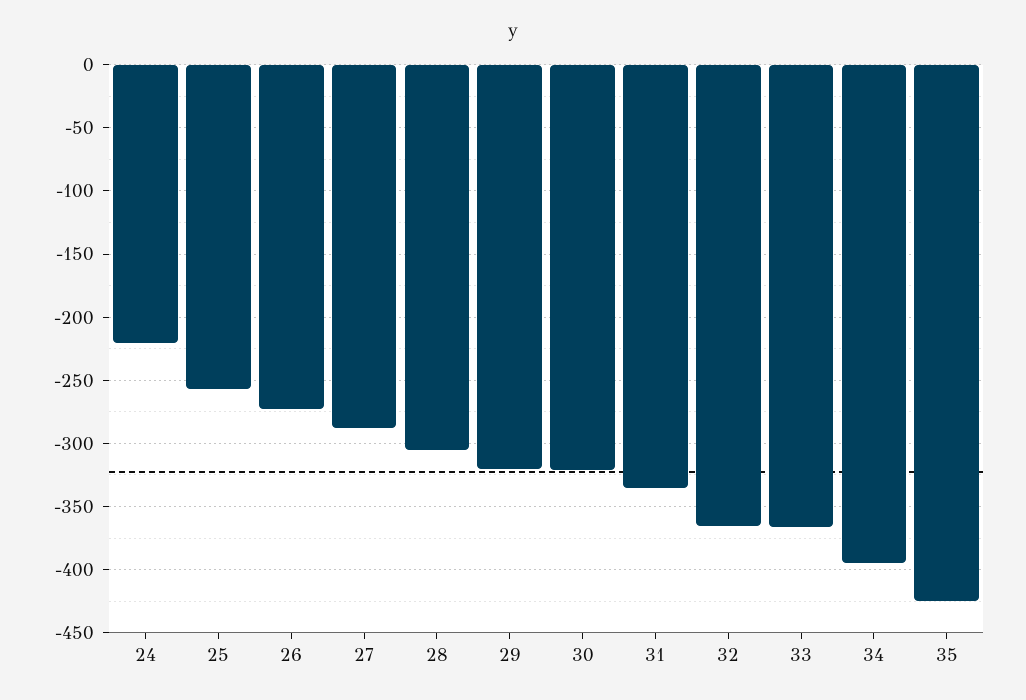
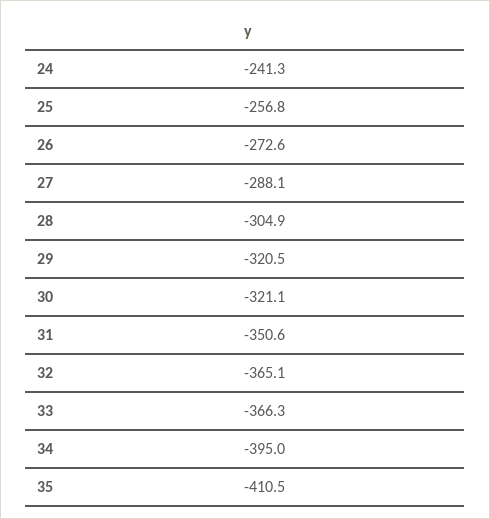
24: -220 -> -241.3
31: -335 -> -350.6
35: -425 -> -410.5

